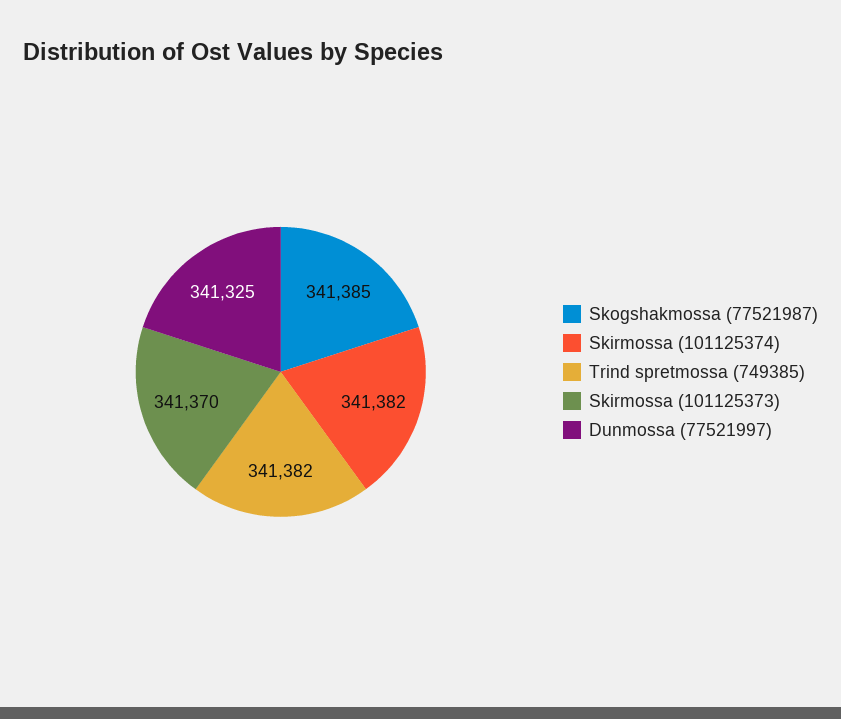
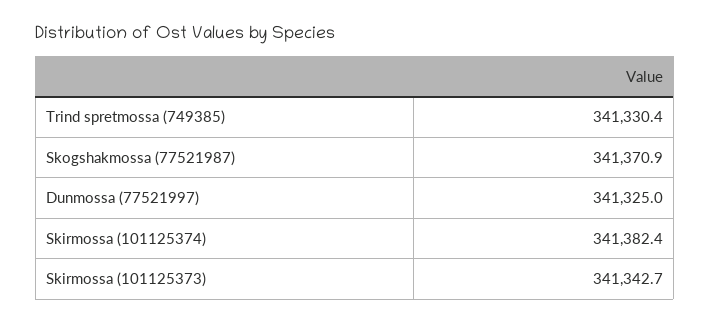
Skogshakmossa (77521987): 341385 -> 341370.9
Trind spretmossa (749385): 341382 -> 341330.4
Skirmossa (101125373): 341370 -> 341342.7

